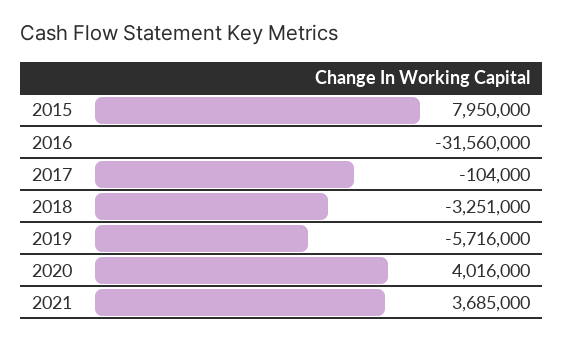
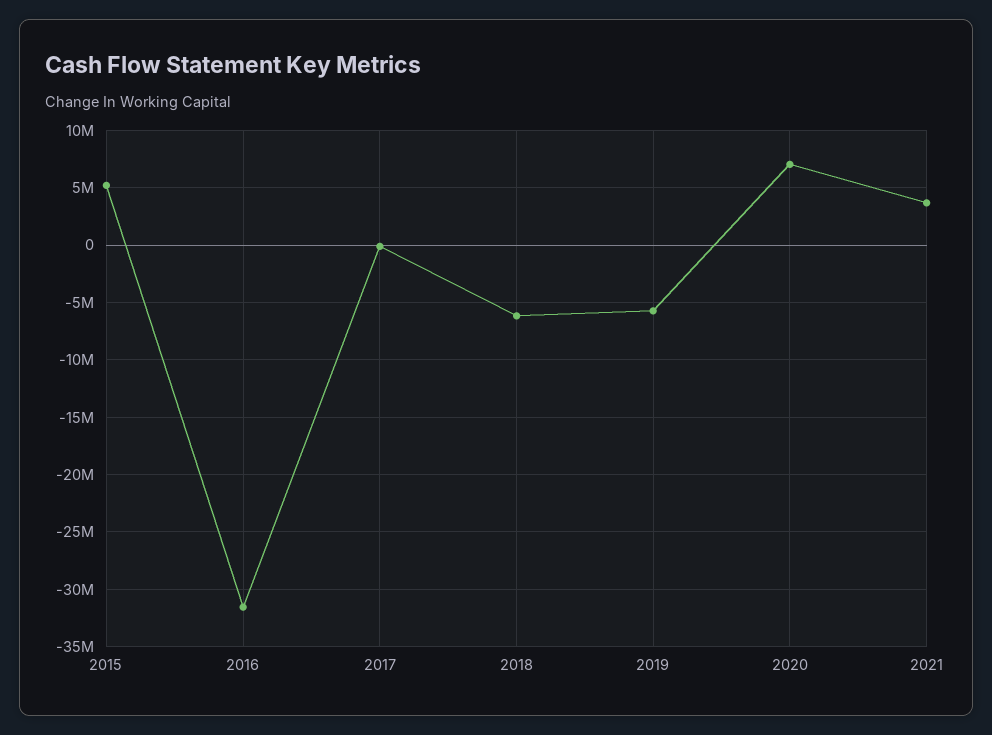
2015: 7950000 -> 5000000
2018: -3251000 -> -6000000
2020: 4016000 -> 7000000

